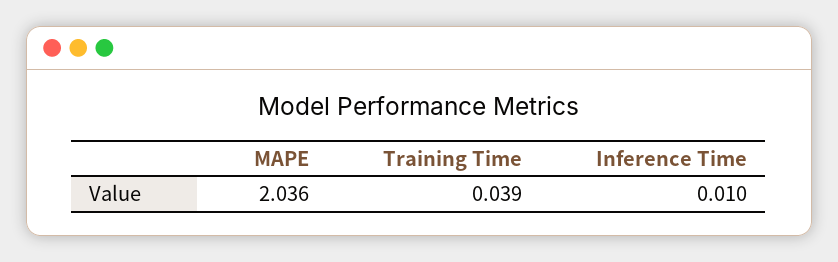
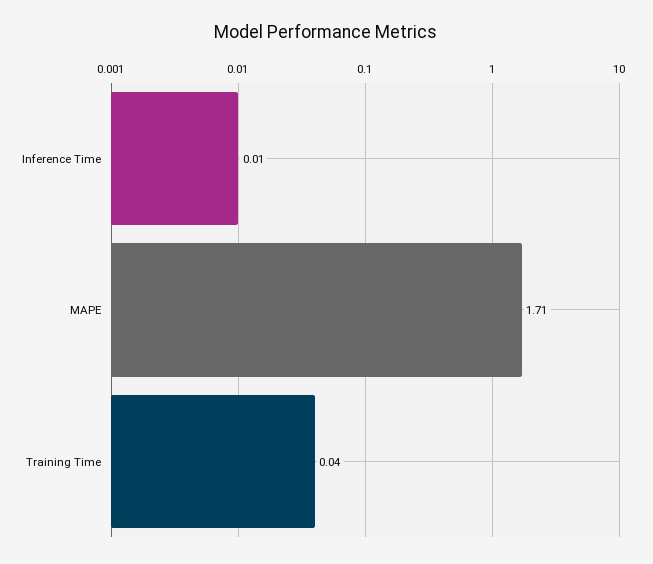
MAPE: 2.036 -> 1.71

